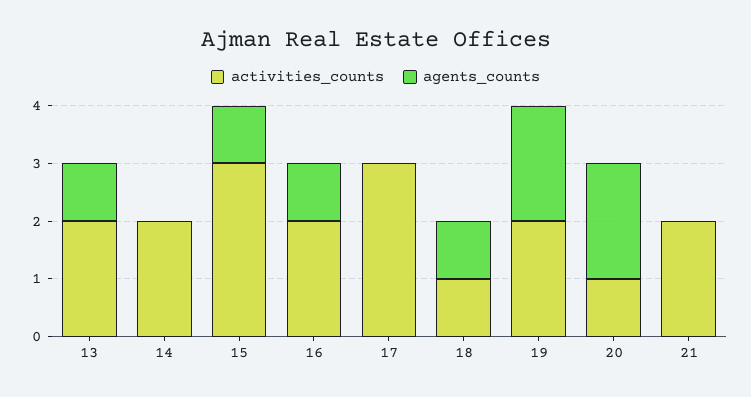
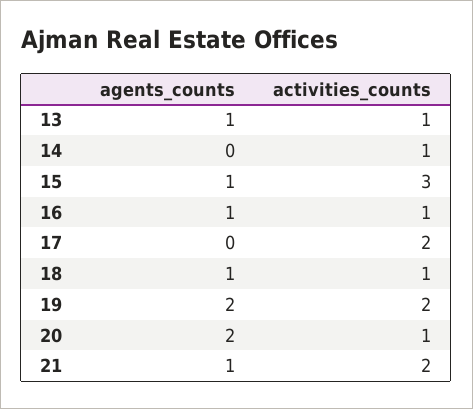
activities_counts, 13: 2 -> 1
activities_counts, 14: 2 -> 1
activities_counts, 16: 2 -> 1
activities_counts, 17: 3 -> 2
agents_counts, 21: 0 -> 1

